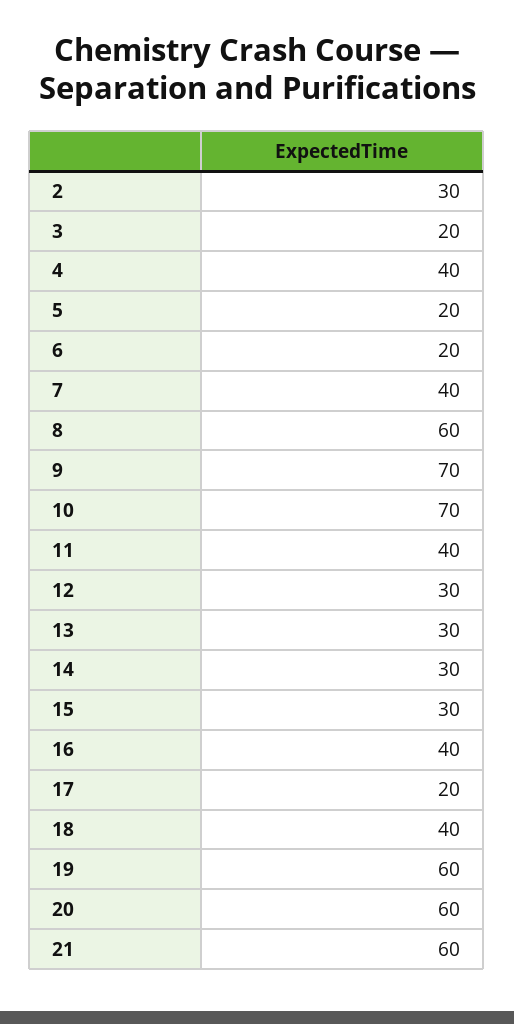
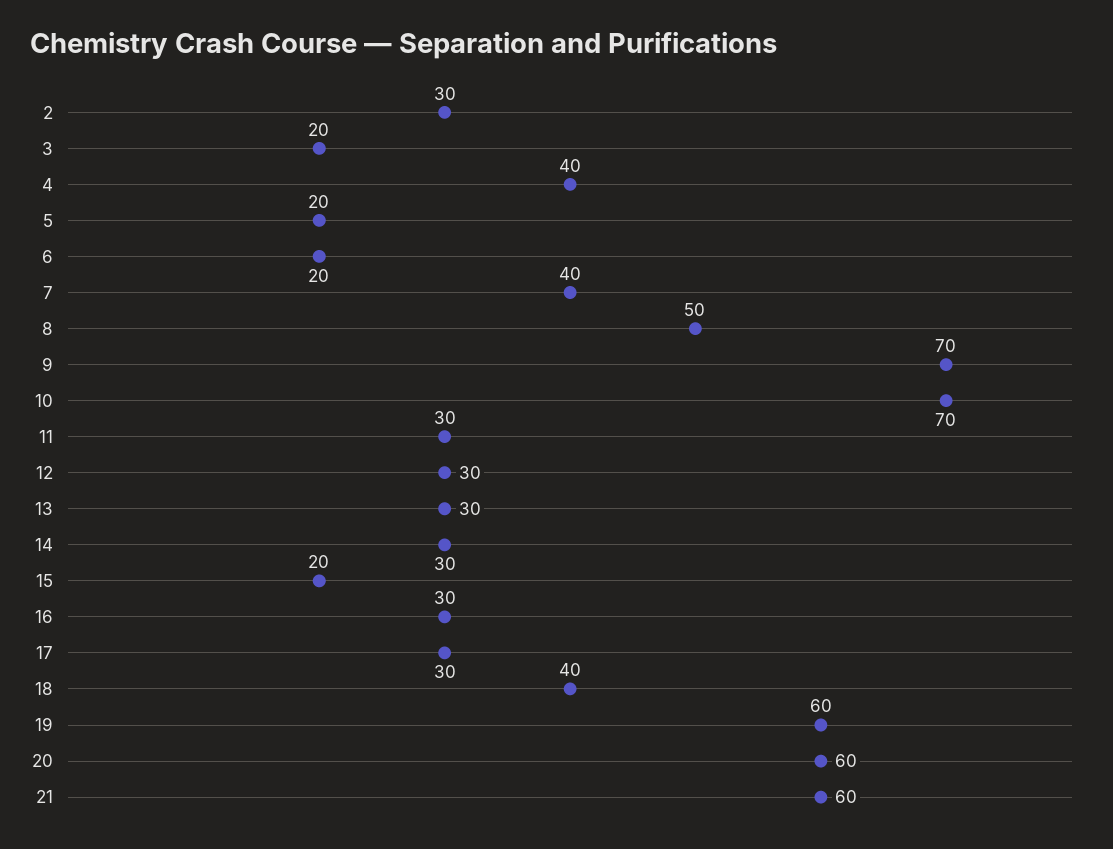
8: 60 -> 50
11: 40 -> 30
15: 30 -> 20
16: 40 -> 30
17: 20 -> 30

